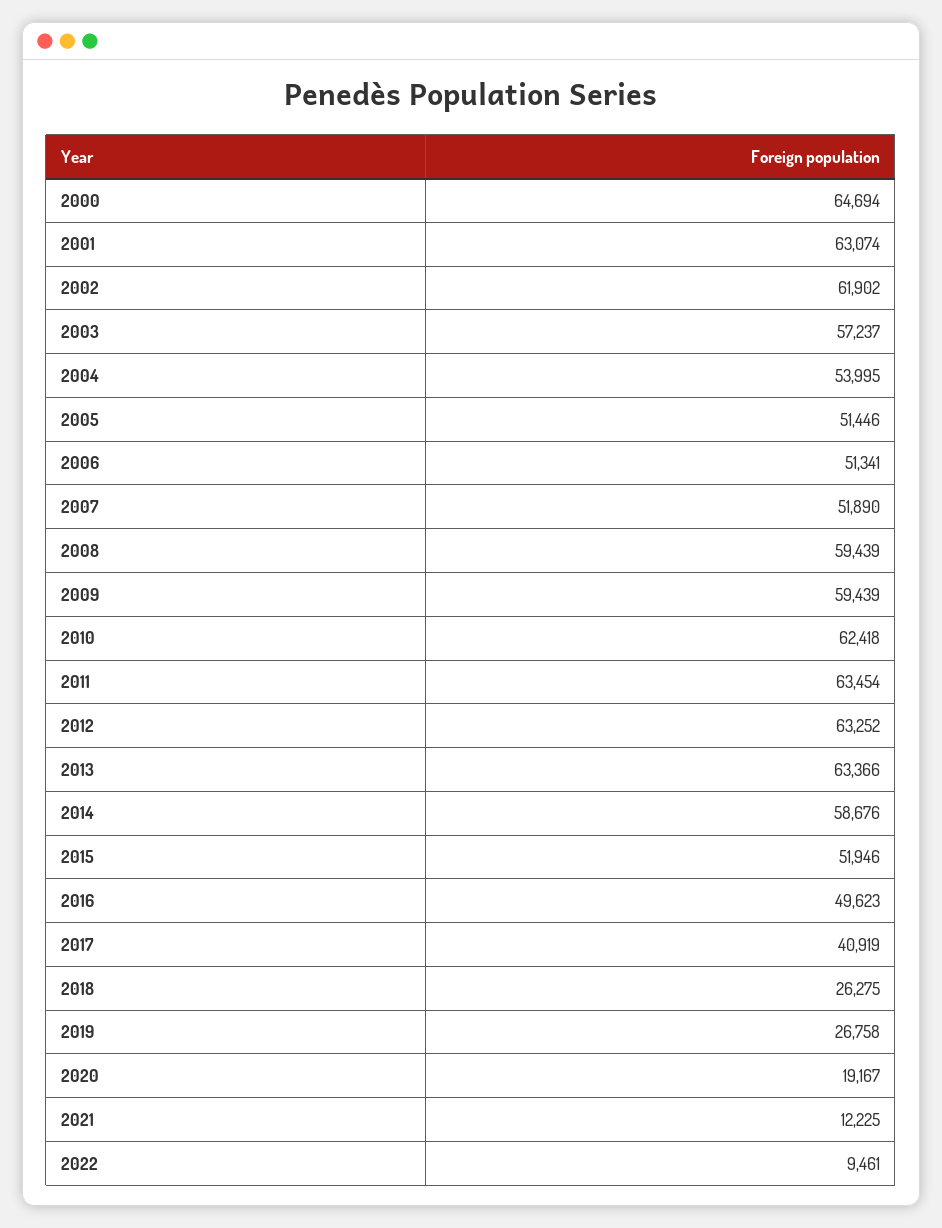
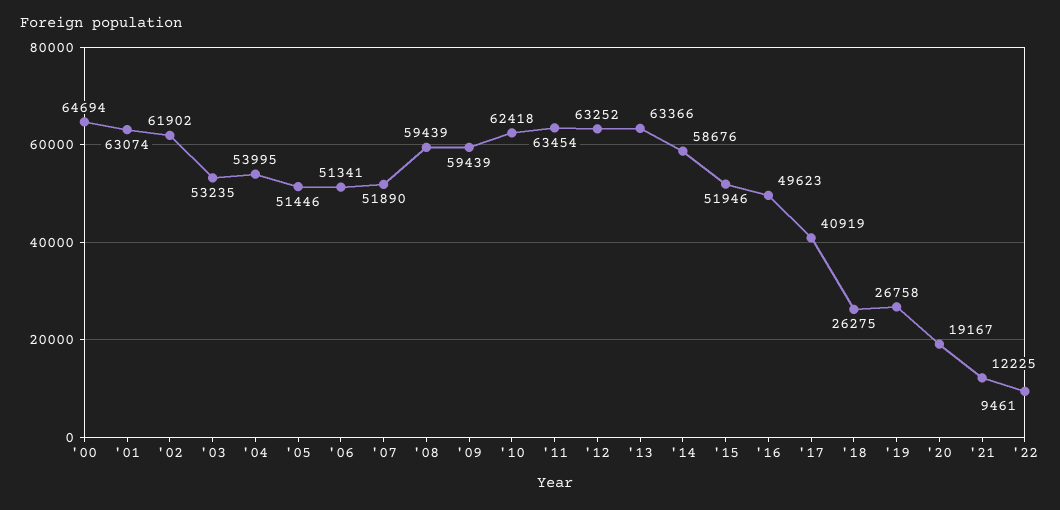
2003: 57237 -> 53235

